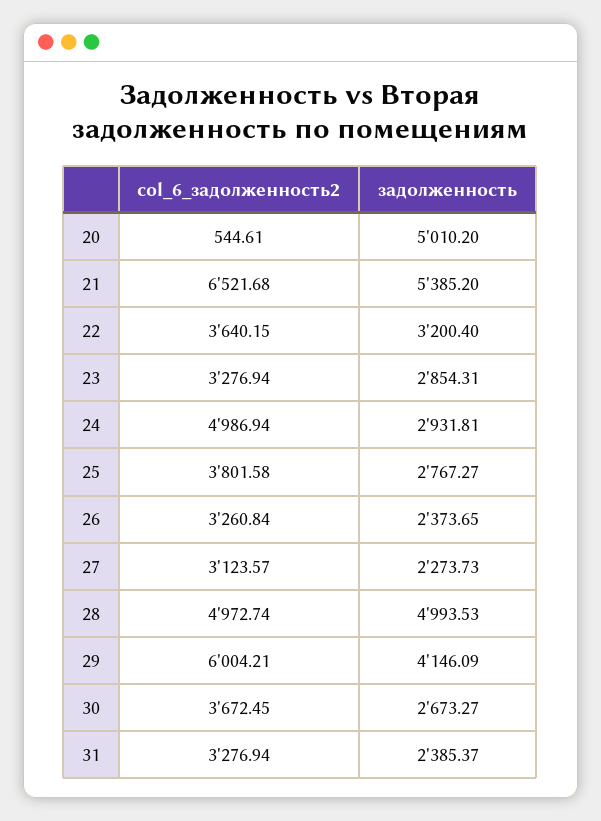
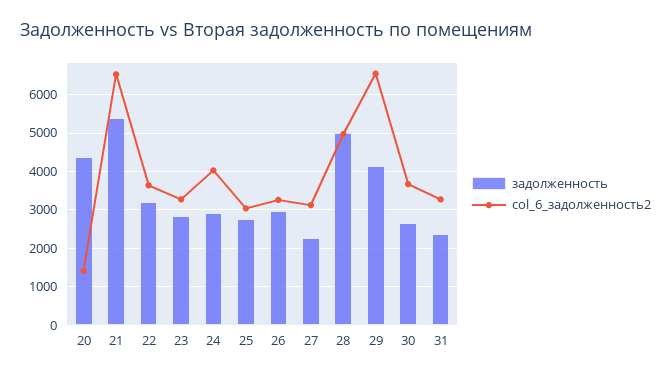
col_6_задолженность2, 20: 544.61 -> 1400
задолженность, 20: 5010.2 -> 4400
col_6_задолженность2, 24: 4986.94 -> 4000
col_6_задолженность2, 25: 3801.58 -> 3000
задолженность, 26: 2373.65 -> 3000
col_6_задолженность2, 29: 6004.21 -> 6600

